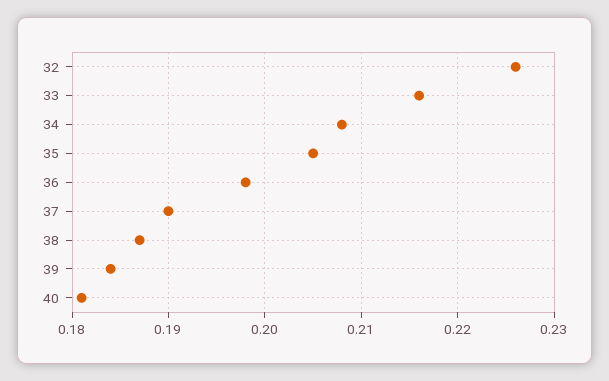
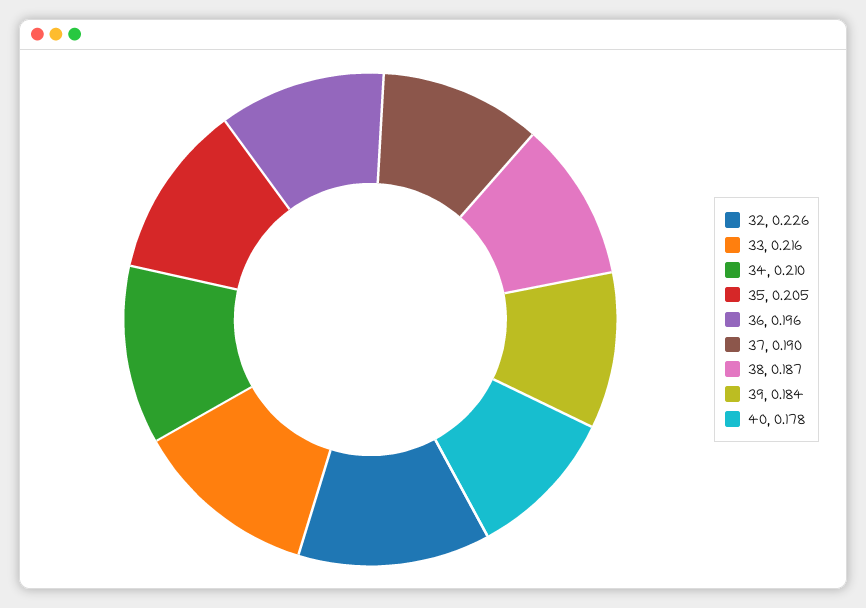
34: 0.208 -> 0.21
36: 0.198 -> 0.196
40: 0.181 -> 0.178

